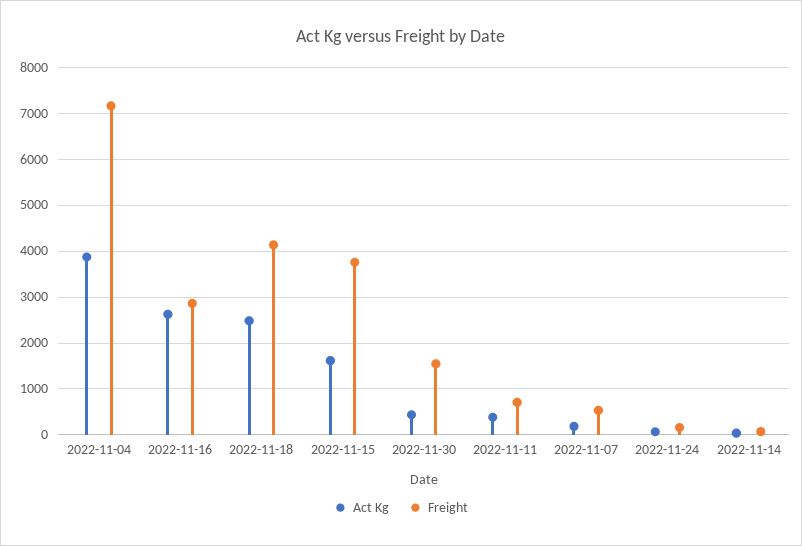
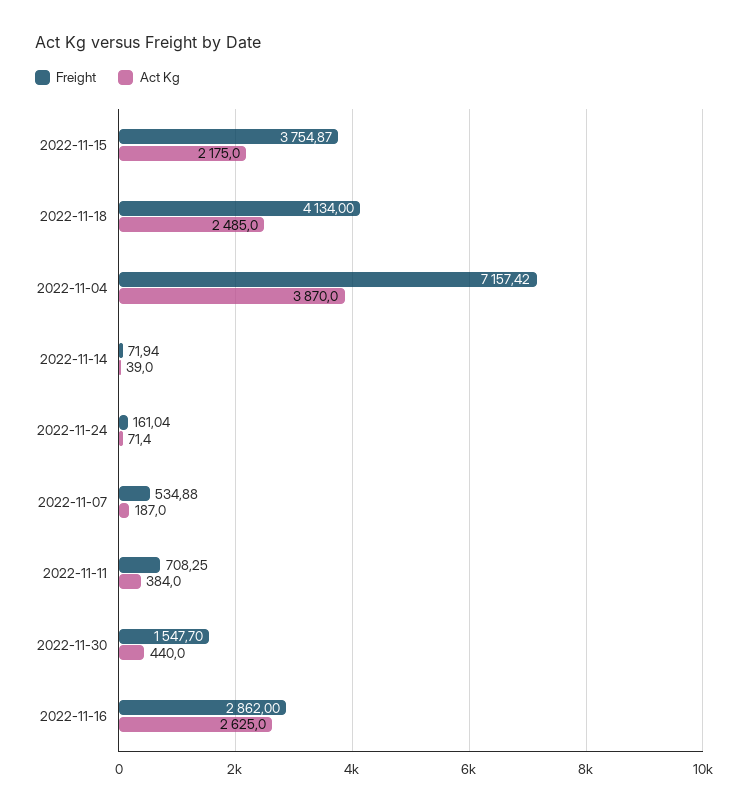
Act Kg, 2022-11-15: 1600 -> 2175

